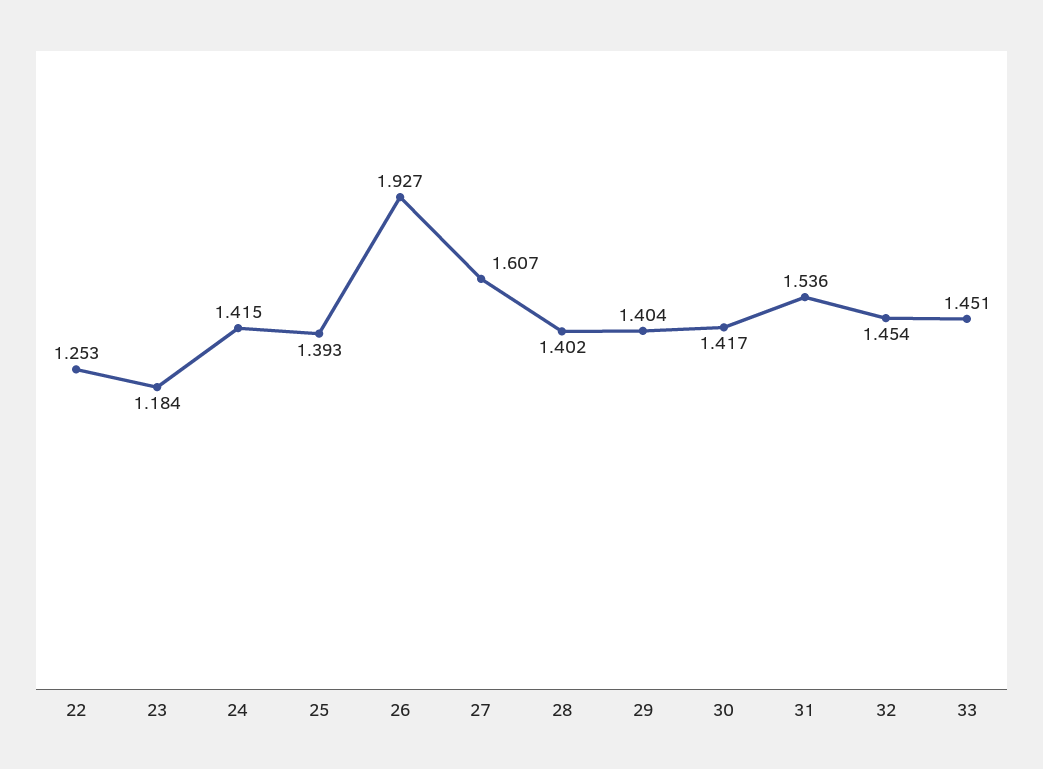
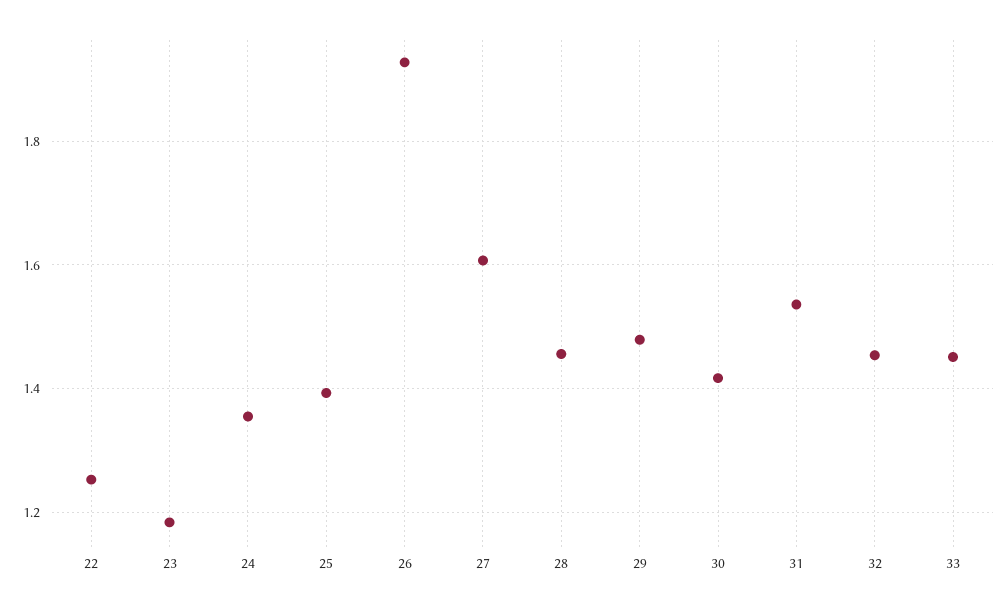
24: 1.415 -> 1.36
28: 1.402 -> 1.46
29: 1.404 -> 1.48

